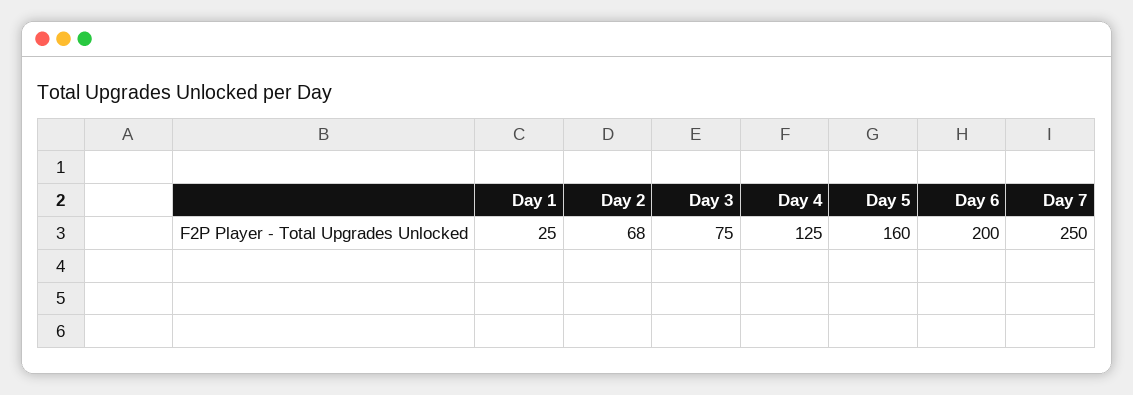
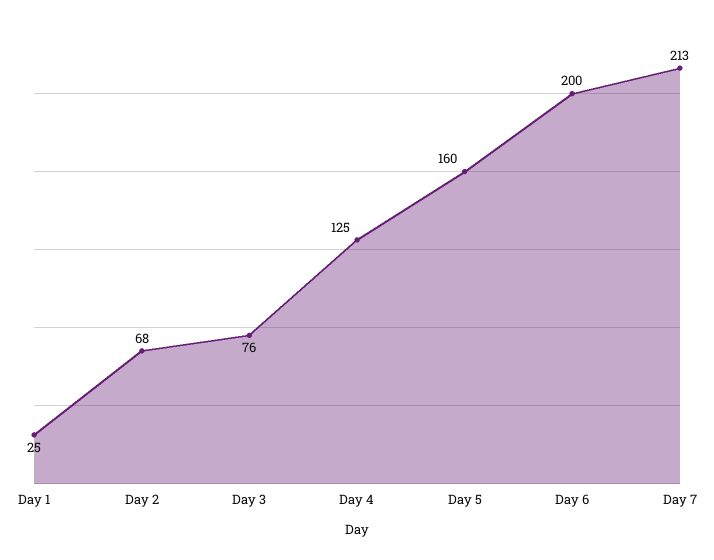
Day 3: 75 -> 76
Day 7: 250 -> 213

